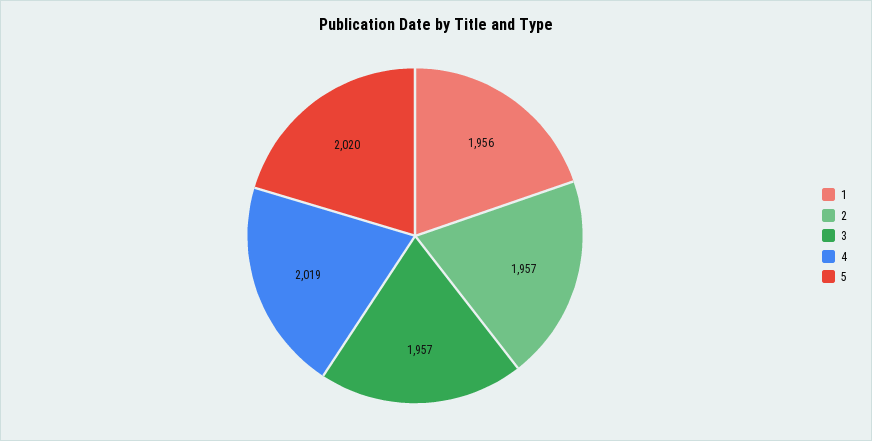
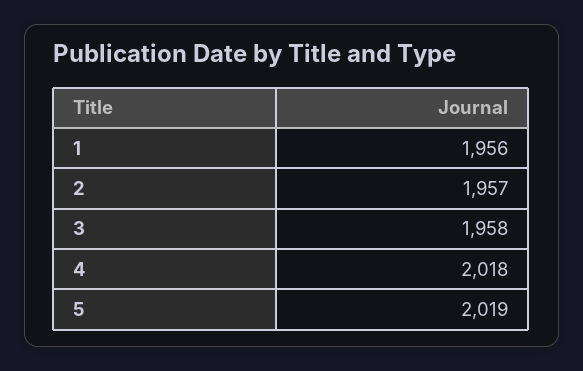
3: 1957 -> 1958
4: 2019 -> 2018
5: 2020 -> 2019

